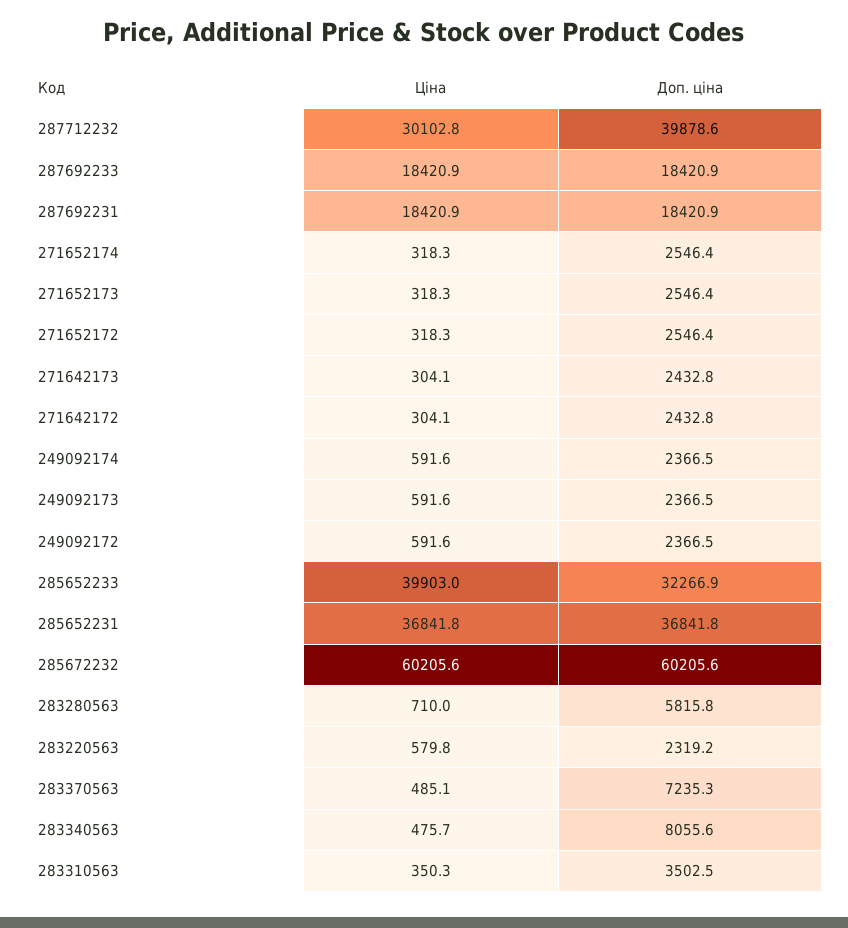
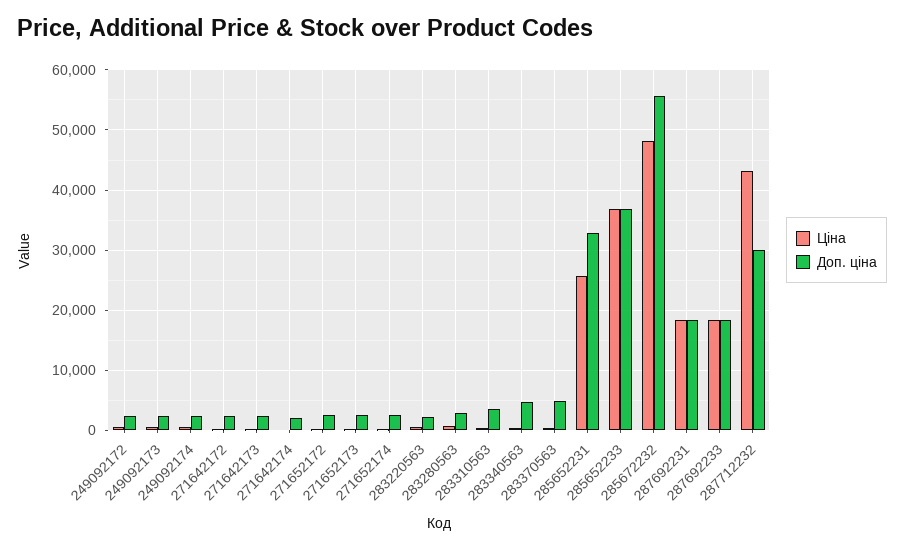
Ціна, 287712232: 30102.8 -> 43000
Доп. ціна, 287712232: 39878.6 -> 30000
Ціна, 285652233: 39903 -> 37000
Доп. ціна, 285652233: 32266.9 -> 37000
Ціна, 285652231: 36841.8 -> 26000
Доп. ціна, 285652231: 36841.8 -> 33000
Ціна, 285672232: 60205.6 -> 48000
Доп. ціна, 285672232: 60205.6 -> 56000
Доп. ціна, 283280563: 5815.8 -> 3000
Доп. ціна, 283370563: 7235.3 -> 5000
Доп. ціна, 283340563: 8055.6 -> 5000
Ціна, 271642174: none -> 0
Доп. ціна, 271642174: none -> 2000

